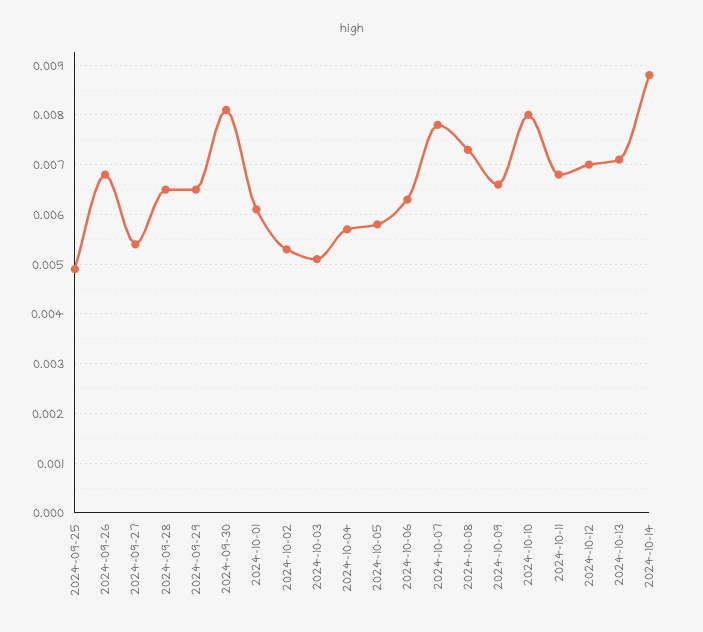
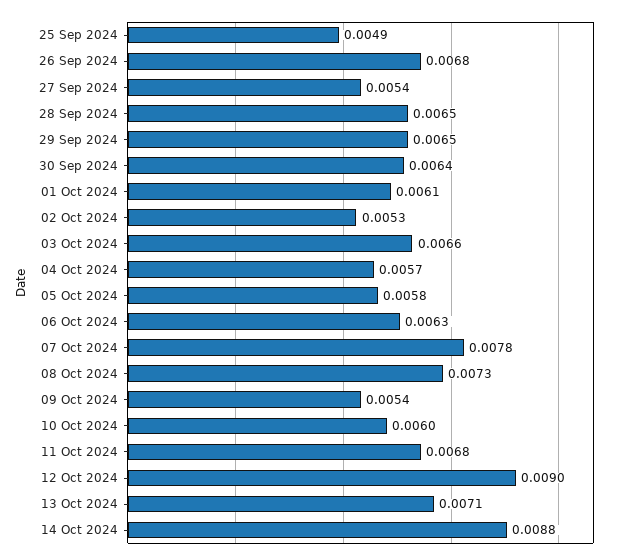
2024-09-30: 0.008 -> 0.0064
2024-10-03: 0.005 -> 0.0066
2024-10-09: 0.0065 -> 0.0054
2024-10-10: 0.008 -> 0.006
2024-10-12: 0.007 -> 0.009

